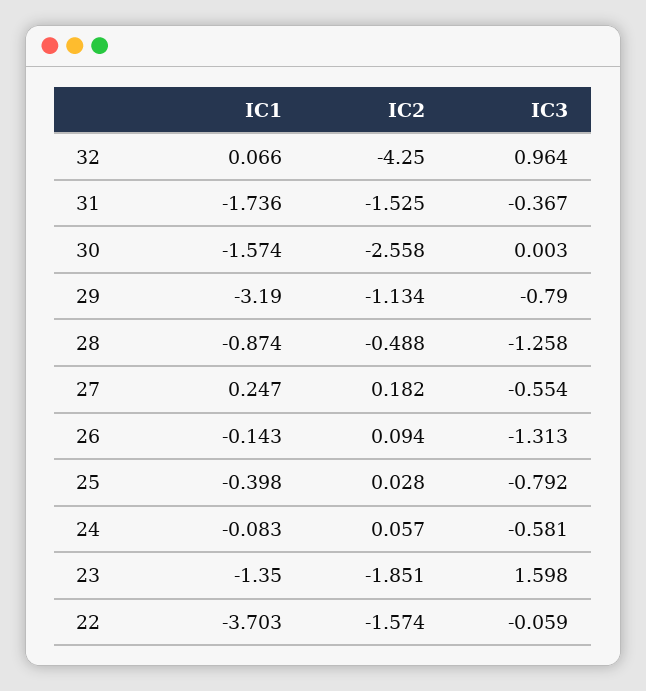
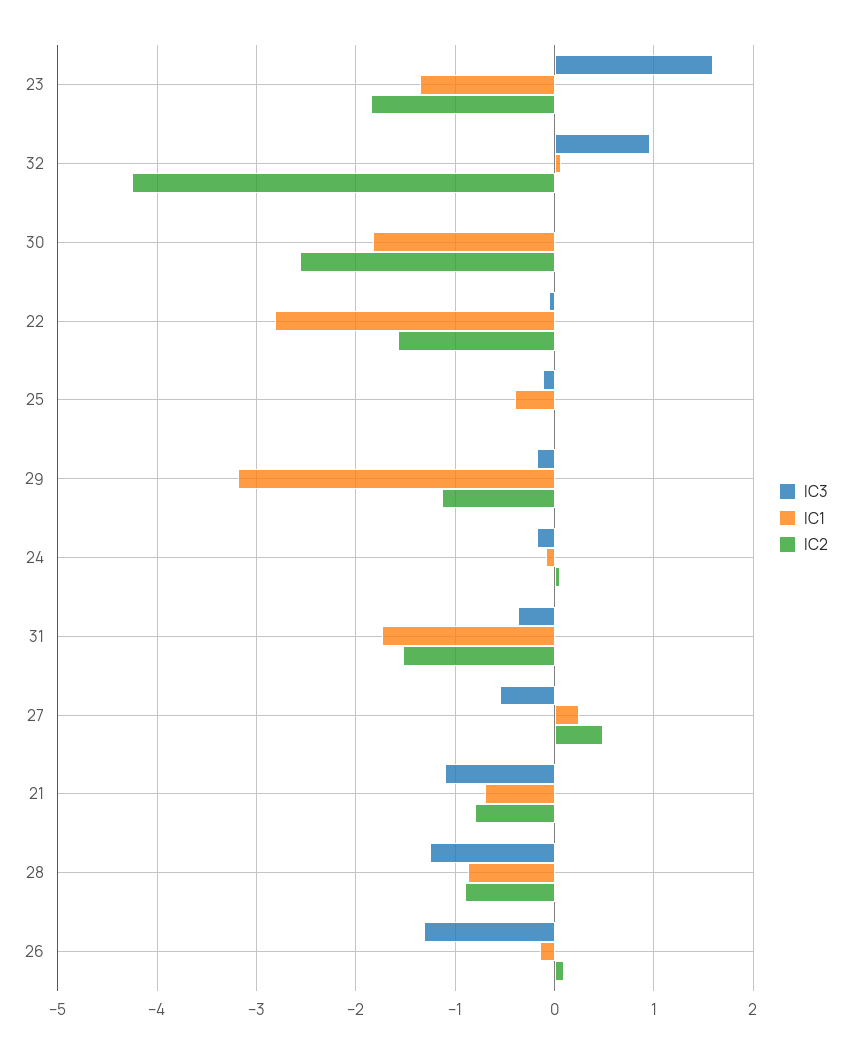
IC1, 30: -1.574 -> -1.8
IC3, 29: -0.79 -> -0.2
IC2, 28: -0.488 -> -0.9
IC2, 27: 0.182 -> 0.5
IC3, 25: -0.792 -> -0.1
IC3, 24: -0.581 -> -0.2
IC1, 22: -3.703 -> -2.8
IC3, 21: none -> -1.1
IC1, 21: none -> -0.7
IC2, 21: none -> -0.8

